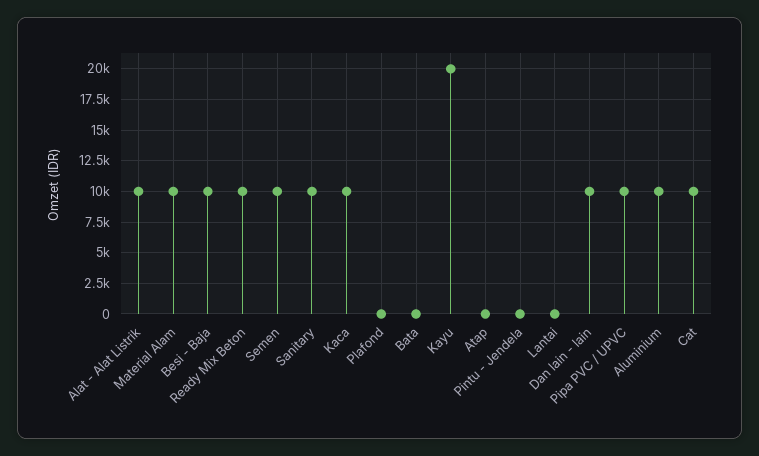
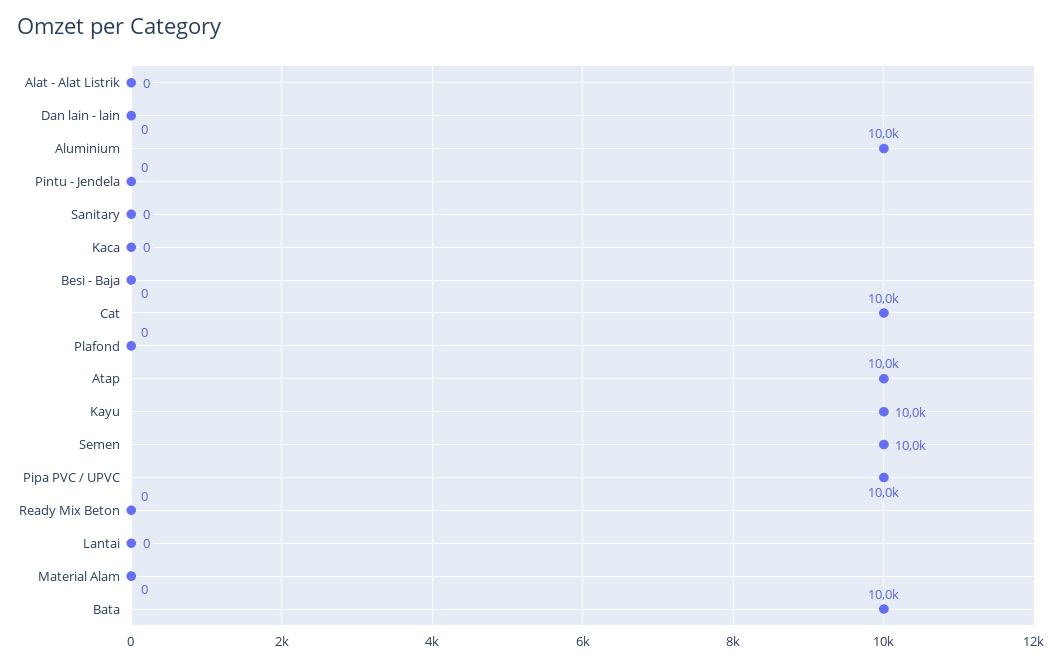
Alat - Alat Listrik: 10000 -> 0
Material Alam: 10000 -> 0
Besi - Baja: 10000 -> 0
Ready Mix Beton: 10000 -> 0
Sanitary: 10000 -> 0
Kaca: 10000 -> 0
Bata: 0 -> 10000
Kayu: 20000 -> 10000
Atap: 0 -> 10000
Dan lain - lain: 10000 -> 0

